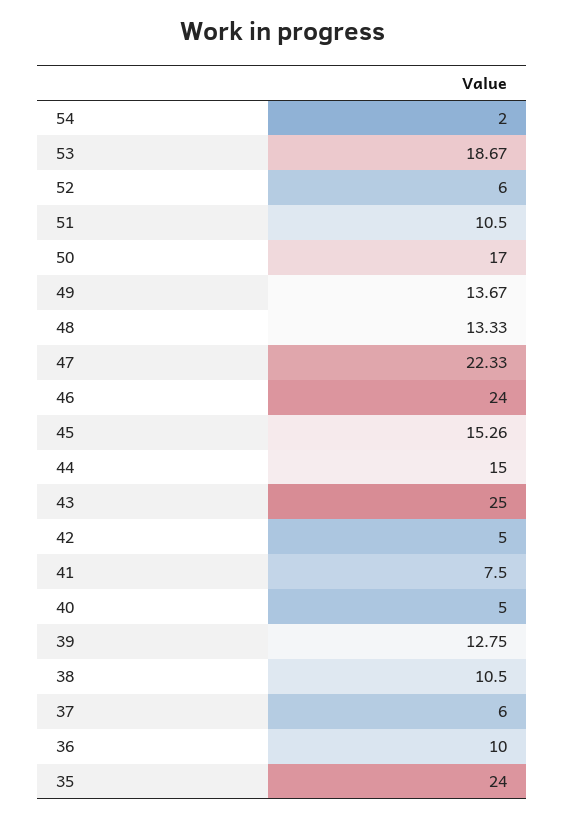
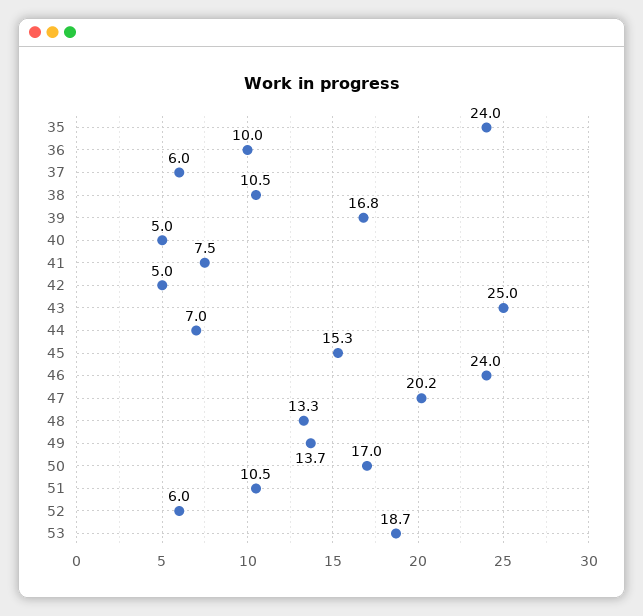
54: 2 -> none
47: 22.33 -> 20.2
44: 15 -> 7
39: 12.75 -> 16.8

